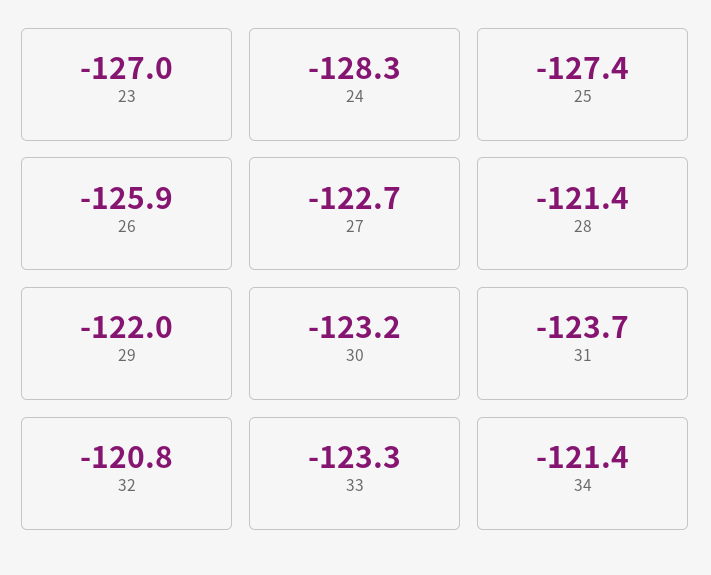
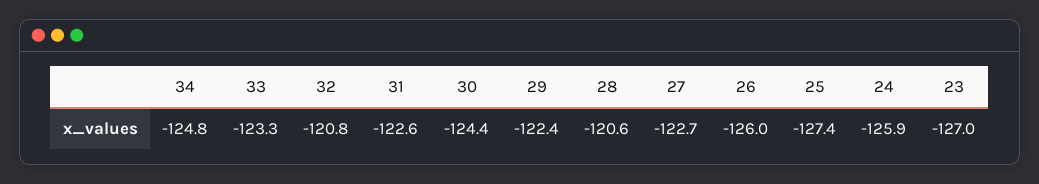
24: -128.3 -> -125.9
26: -125.9 -> -126
28: -121.4 -> -120.6
29: -122 -> -122.4
30: -123.2 -> -124.4
31: -123.7 -> -122.6
34: -121.4 -> -124.8

